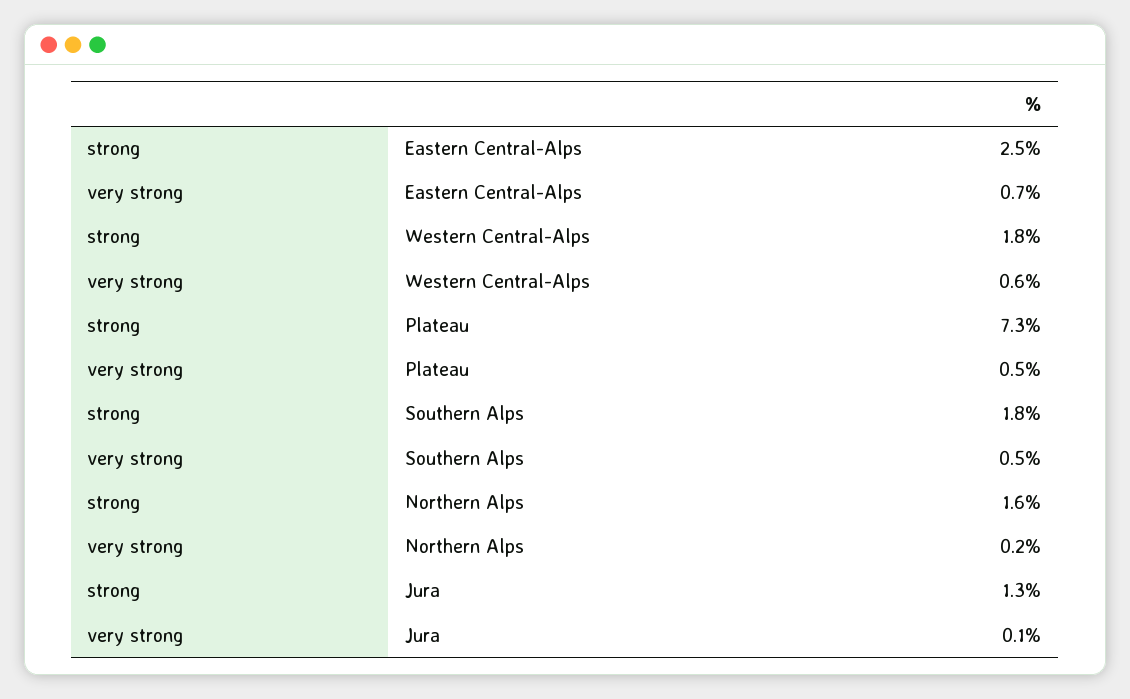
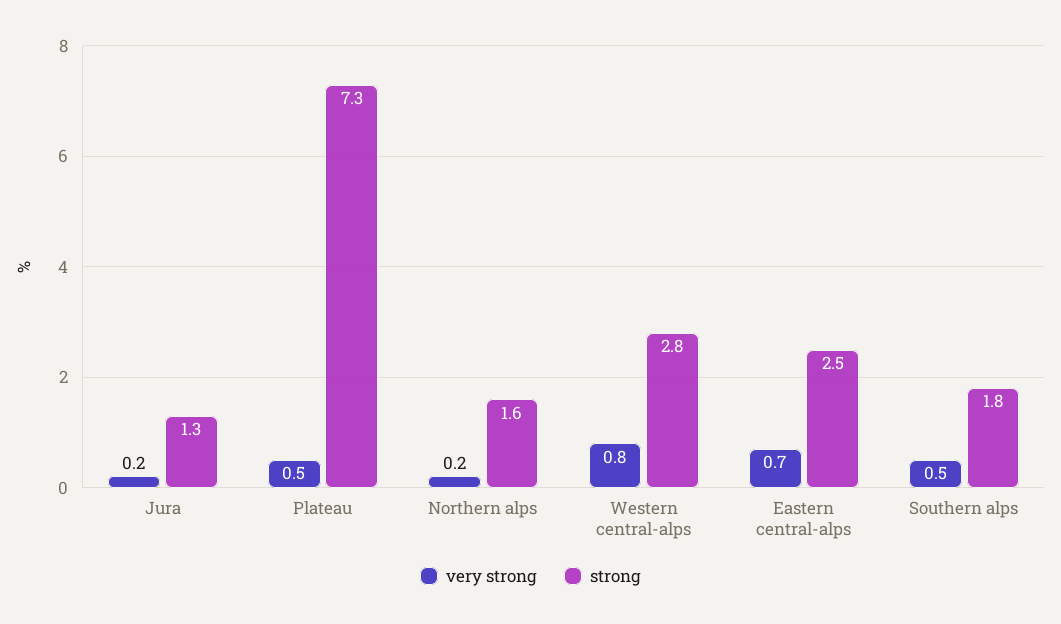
strong, Western Central-Alps: 1.8 -> 2.8
very strong, Western Central-Alps: 0.6 -> 0.8
very strong, Jura: 0.1 -> 0.2

